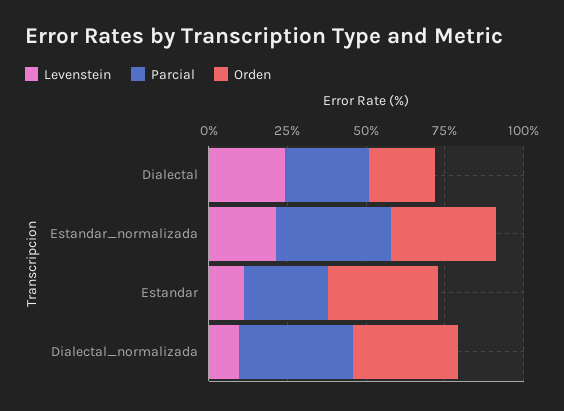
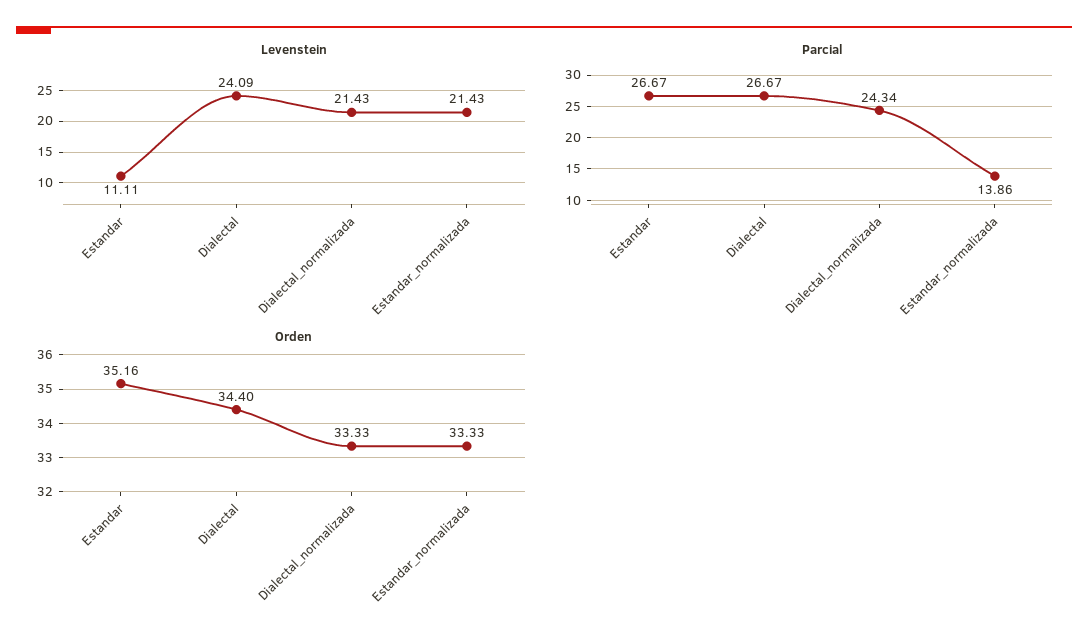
Orden, Dialectal: 20 -> 34.4
Parcial, Estandar_normalizada: 35 -> 13.86
Levenstein, Dialectal_normalizada: 10 -> 21.43
Parcial, Dialectal_normalizada: 35 -> 24.34

